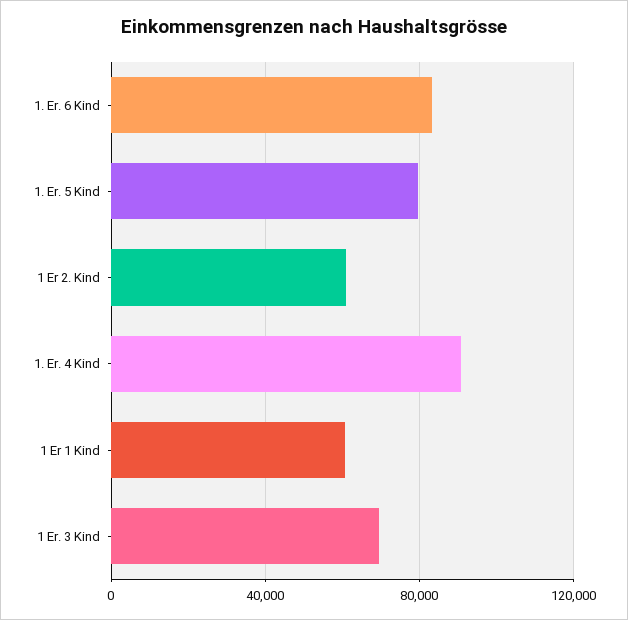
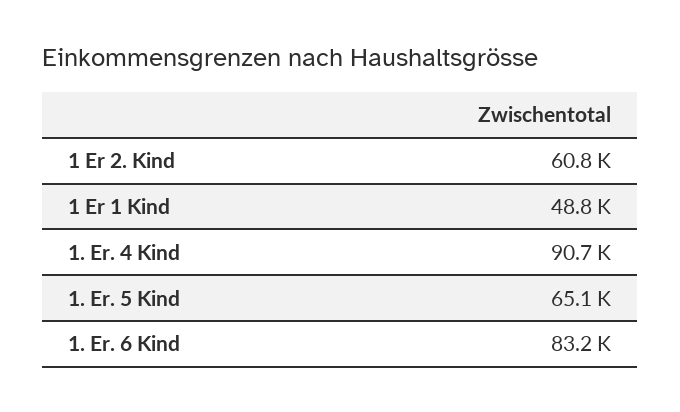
1. Er. 5 Kind: 80000 -> 65100
1 Er 1 Kind: 60000 -> 48800
1 Er. 3 Kind: 70000 -> none

